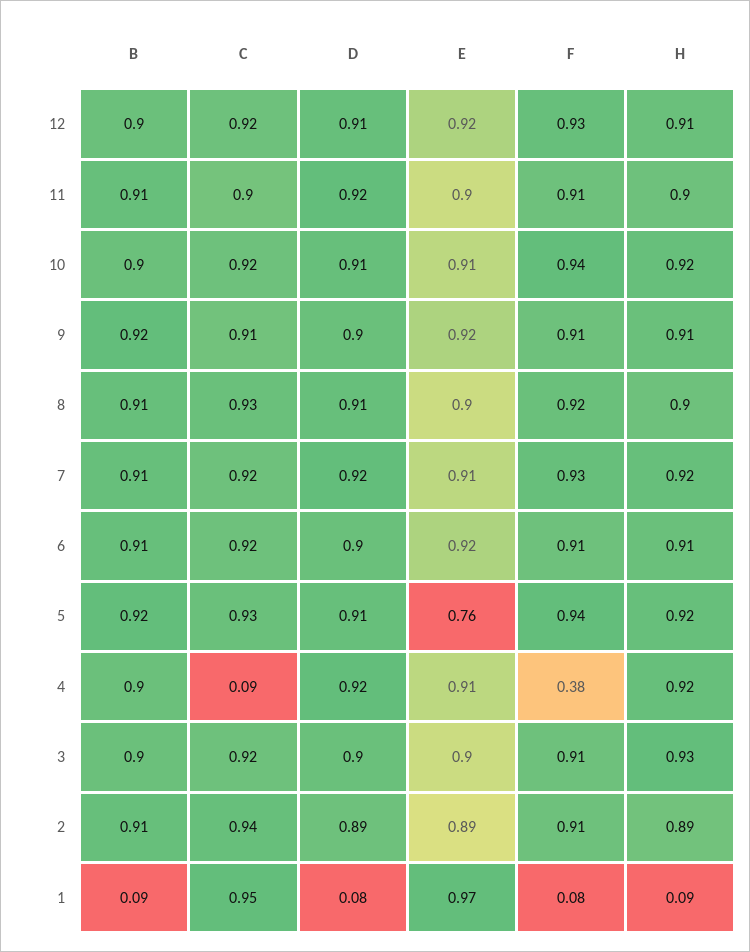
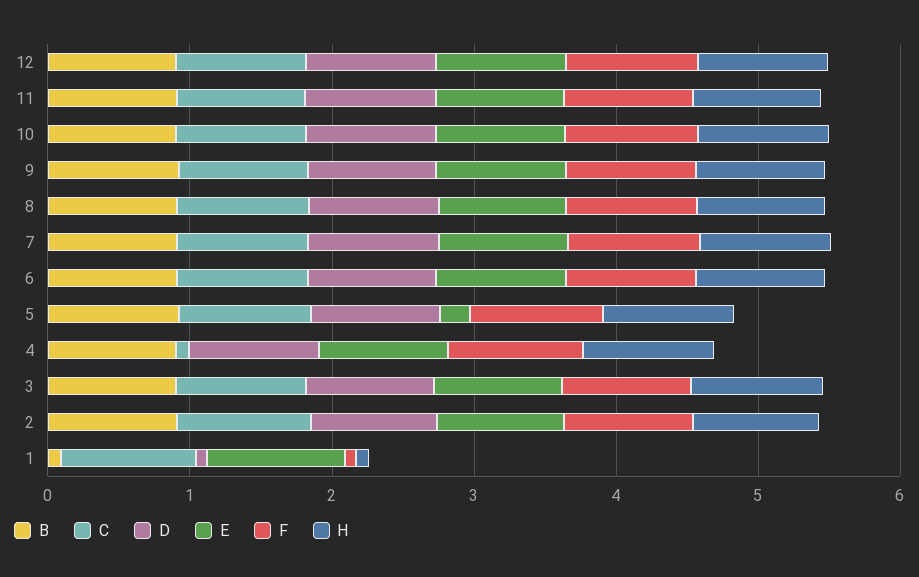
E, 5: 0.76 -> 0.2
F, 4: 0.38 -> 1

